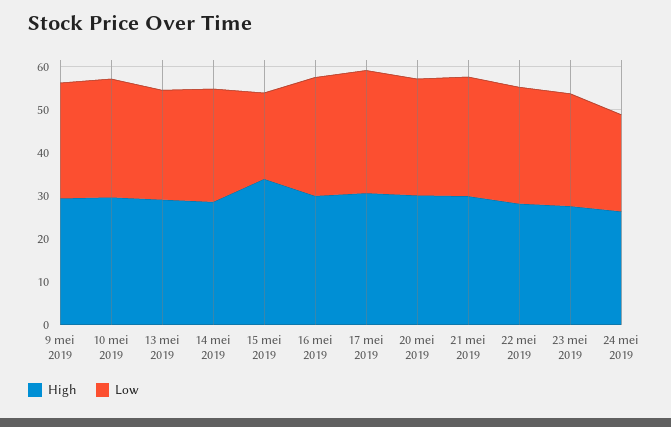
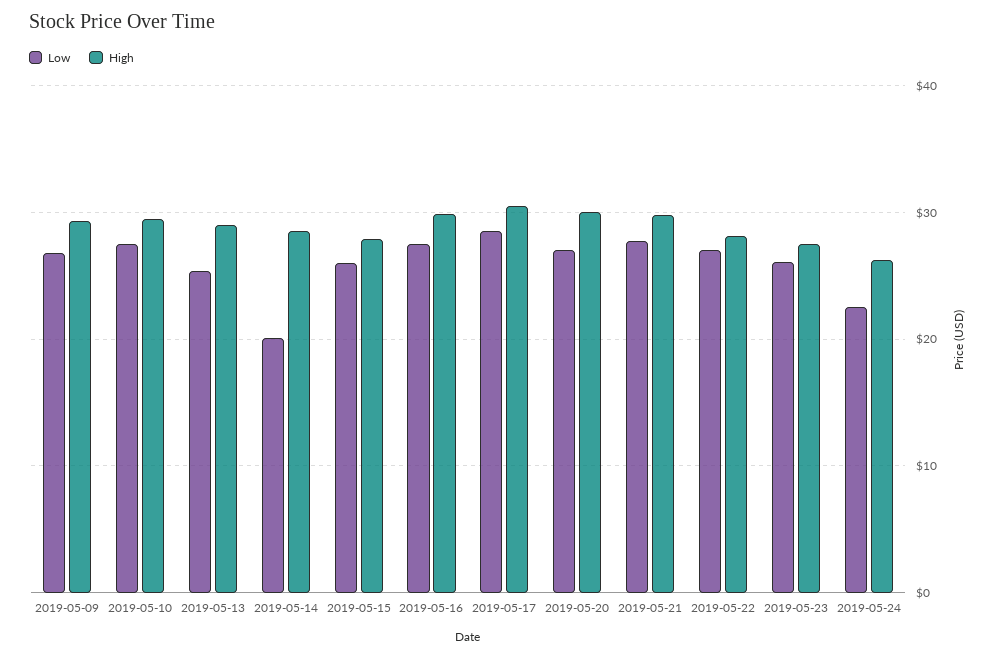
Low, 14 mei 2019: 26 -> 20
High, 15 mei 2019: 34 -> 28
Low, 15 mei 2019: 20 -> 26

